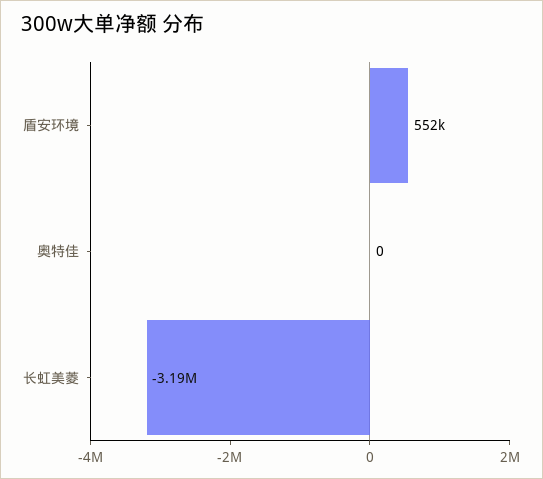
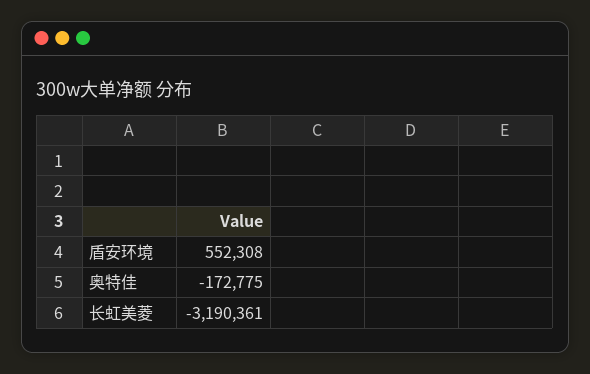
奥特佳: 0 -> -172775

